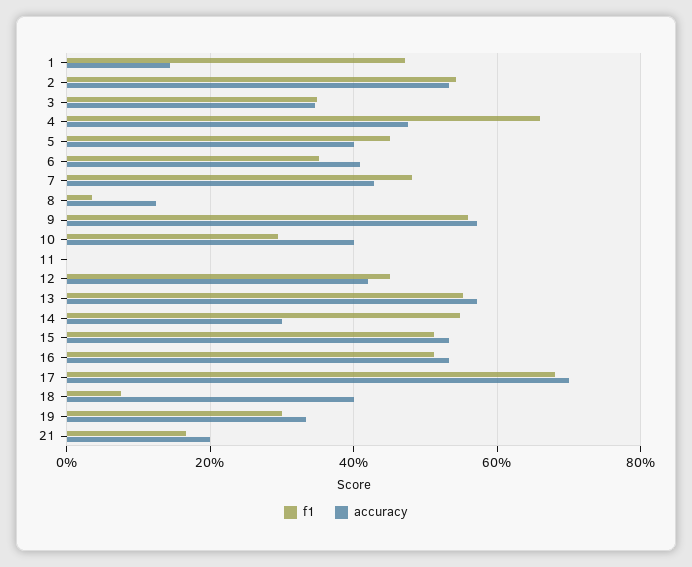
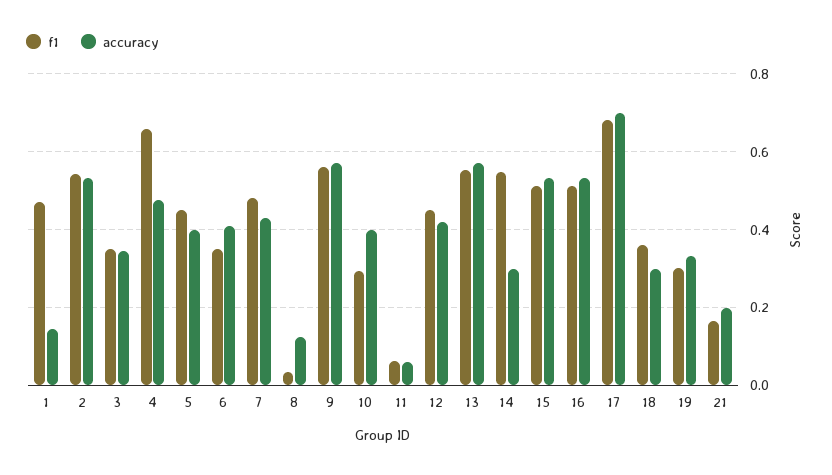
f1, 11: 0 -> 0.06
accuracy, 11: 0 -> 0.06
f1, 18: 0.08 -> 0.36
accuracy, 18: 0.4 -> 0.3

